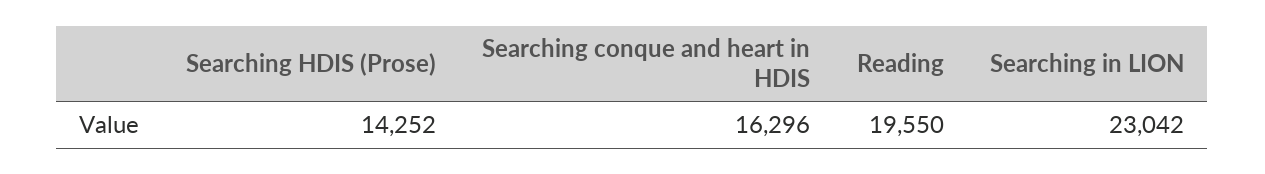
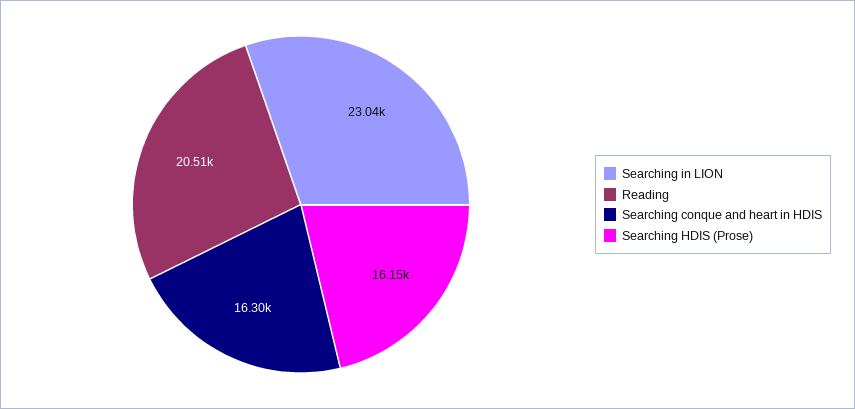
Searching HDIS (Prose): 14252 -> 16150
Reading: 19550 -> 20510

